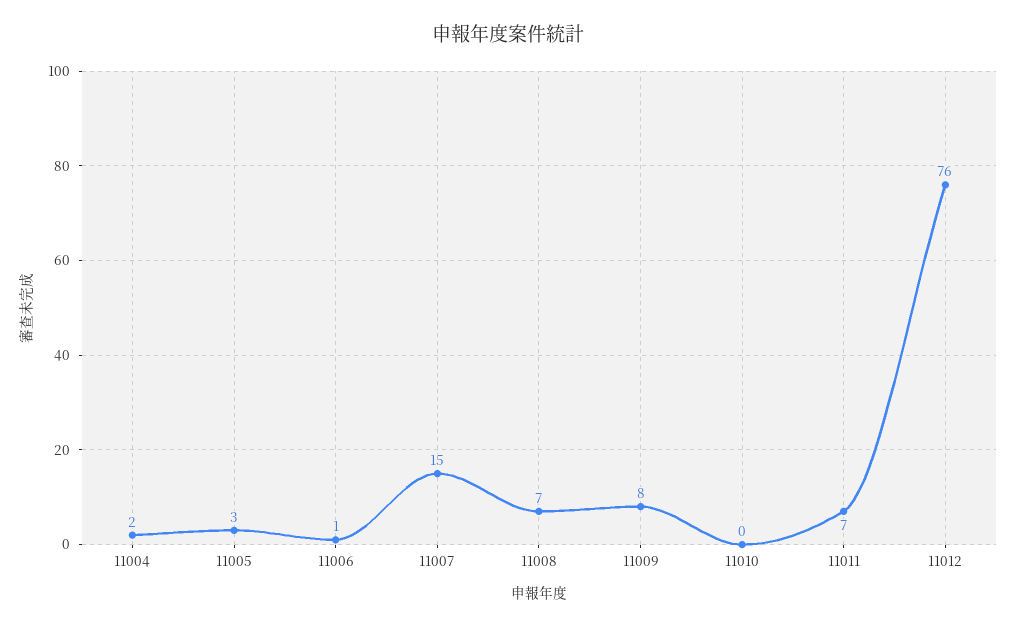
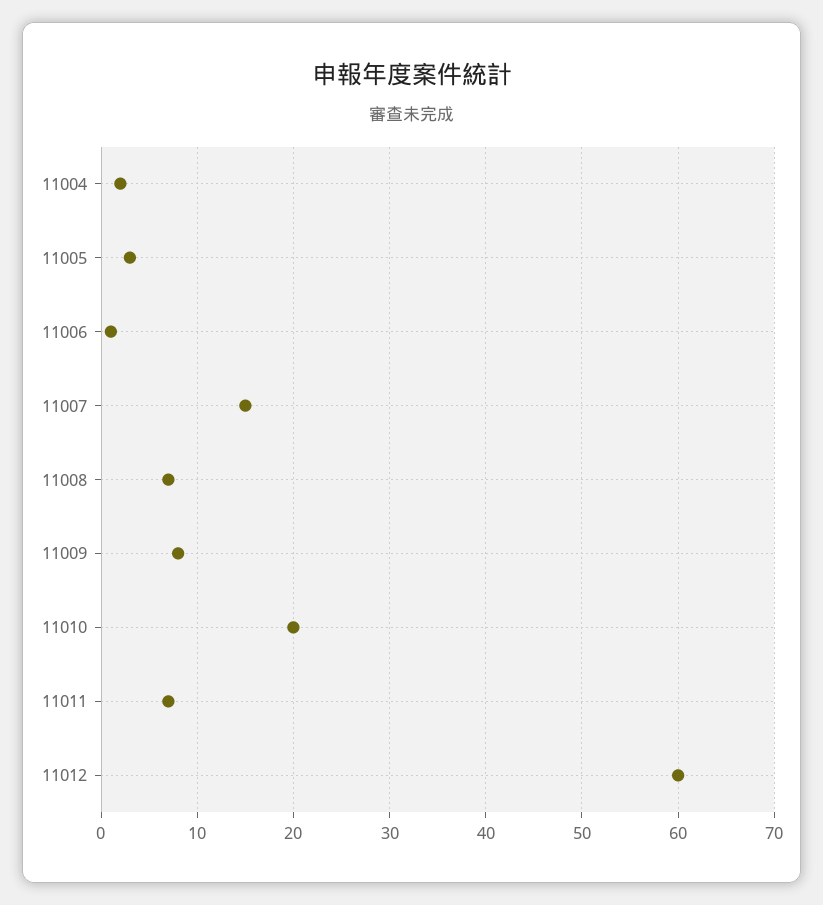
11010: 0 -> 20
11012: 76 -> 60

